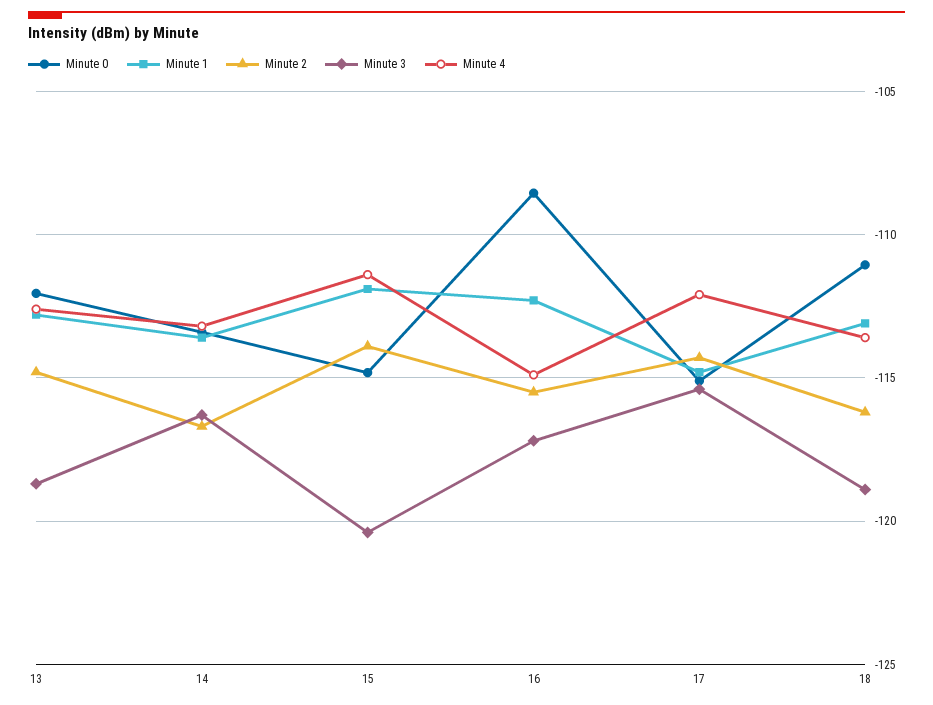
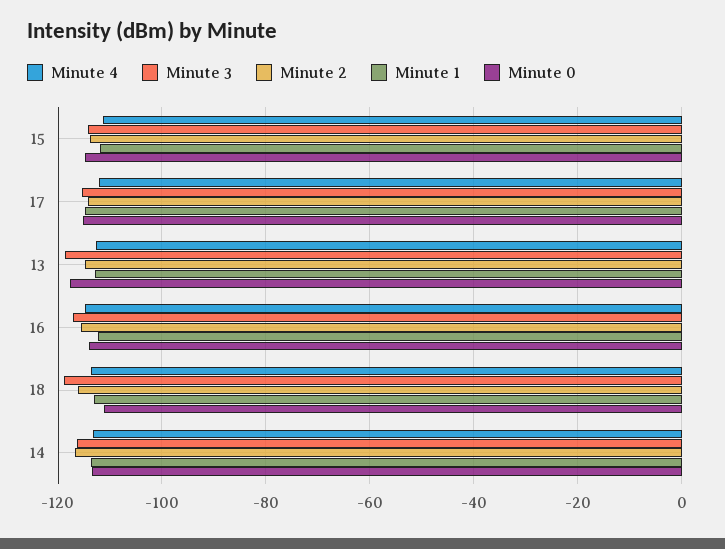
Minute 0, 13: -112 -> -118
Minute 3, 15: -120.5 -> -114
Minute 0, 16: -108.5 -> -114

